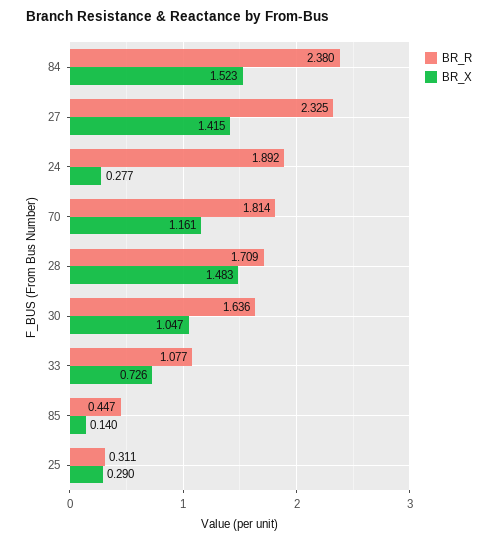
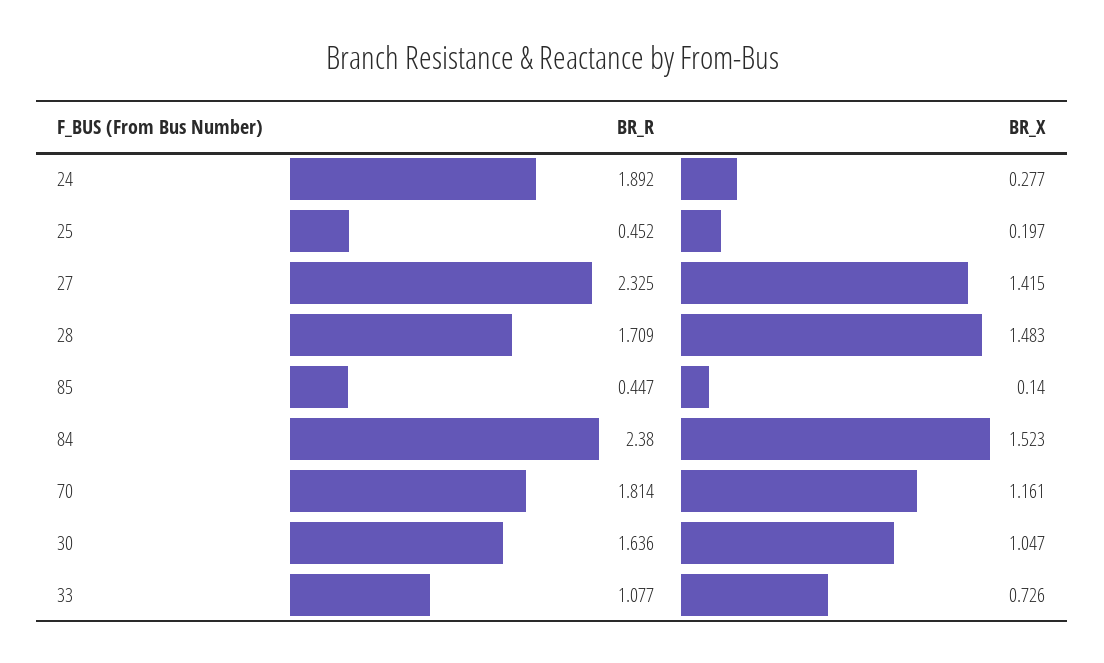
BR_R, 25: 0.311 -> 0.452
BR_X, 25: 0.29 -> 0.197

